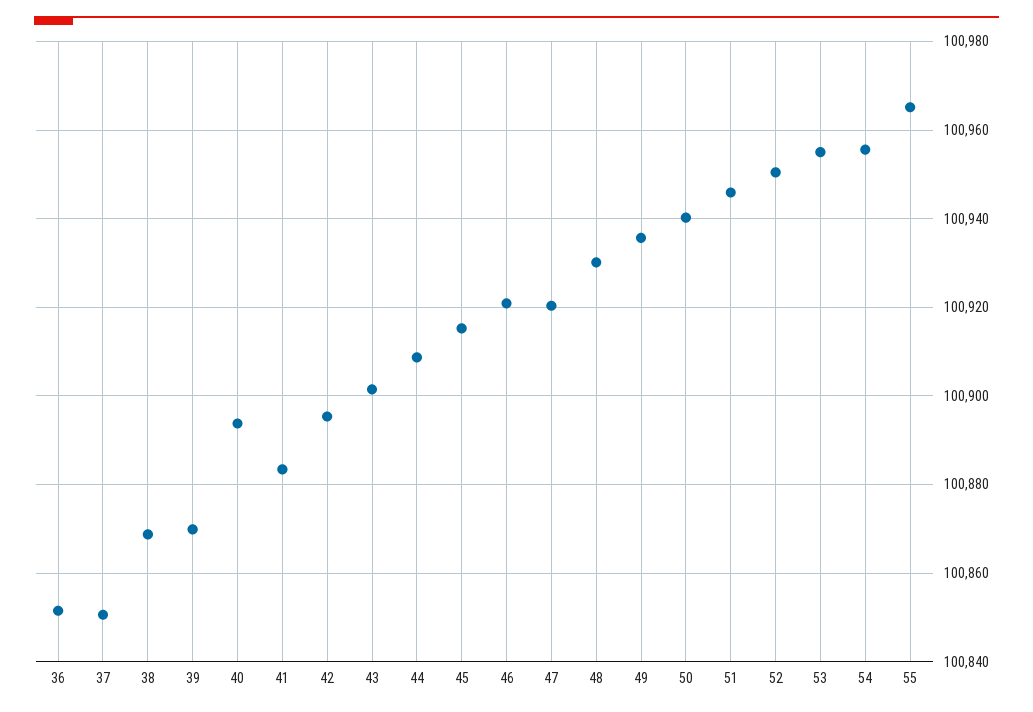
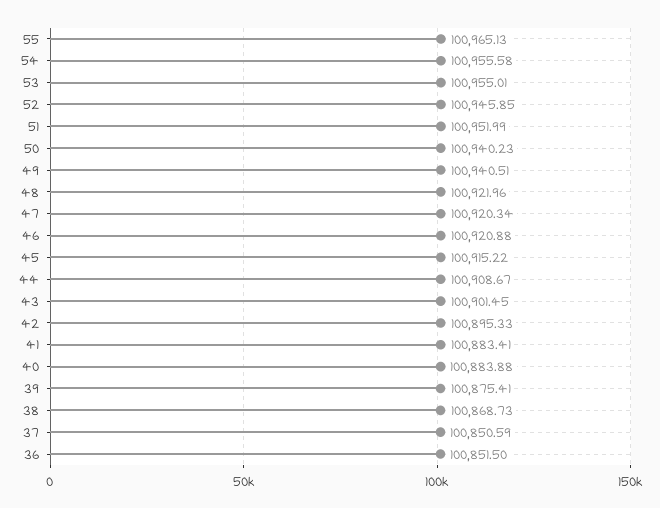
39: 100870 -> 100875.41
40: 100894 -> 100883.88
48: 100930 -> 100921.96
49: 100936 -> 100940.51
51: 100946 -> 100951.99
52: 100950 -> 100945.85

